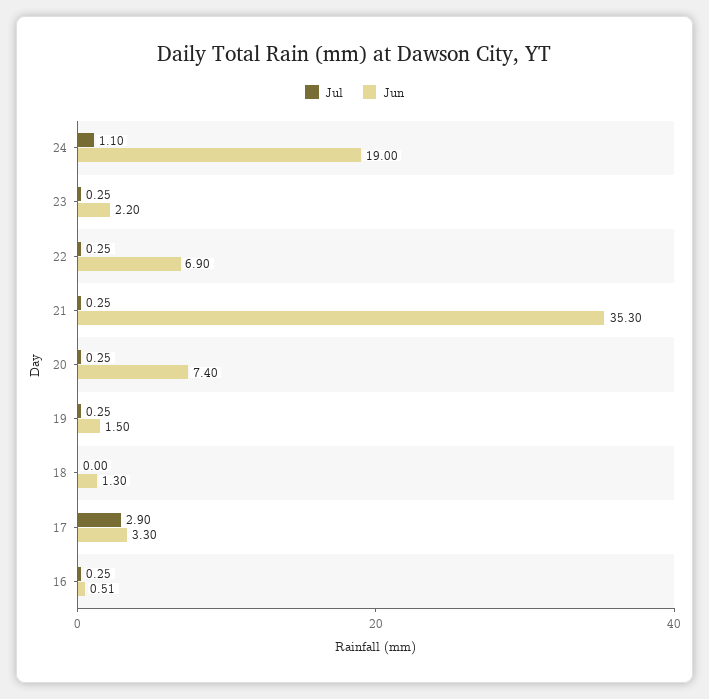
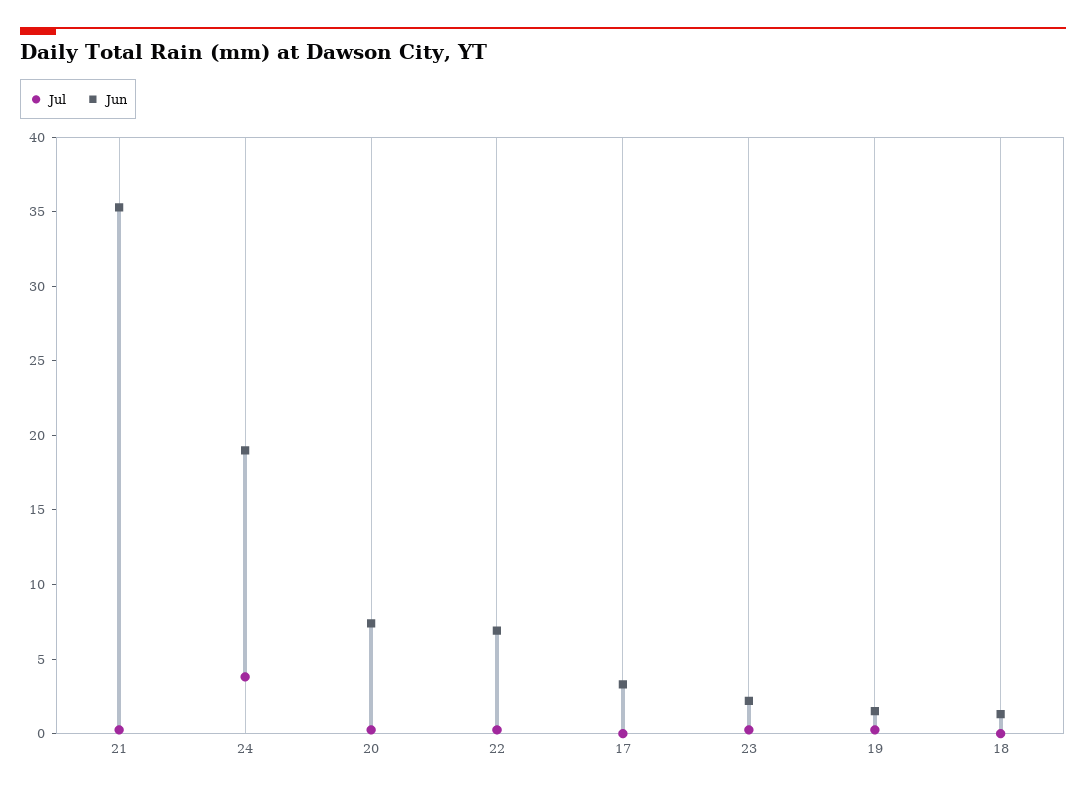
Jul, 24: 1.1 -> 4
Jul, 17: 2.9 -> 0
Jul, 16: 0.25 -> none
Jun, 16: 0.51 -> none

